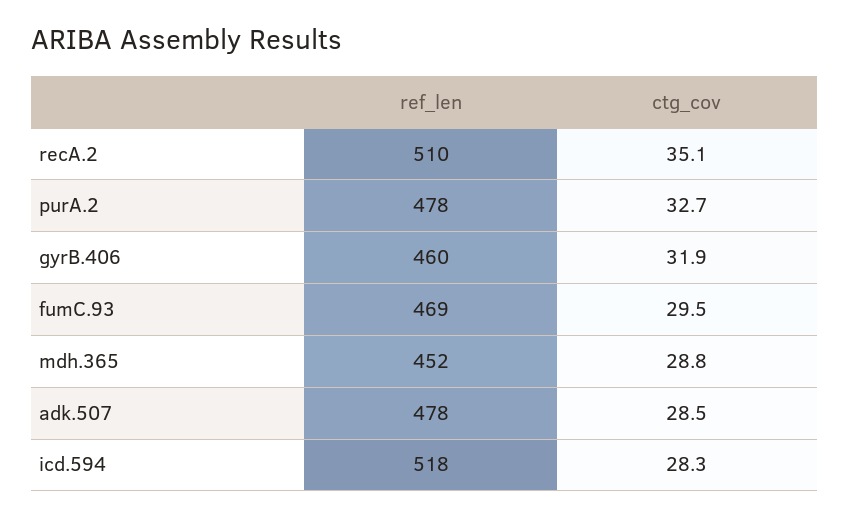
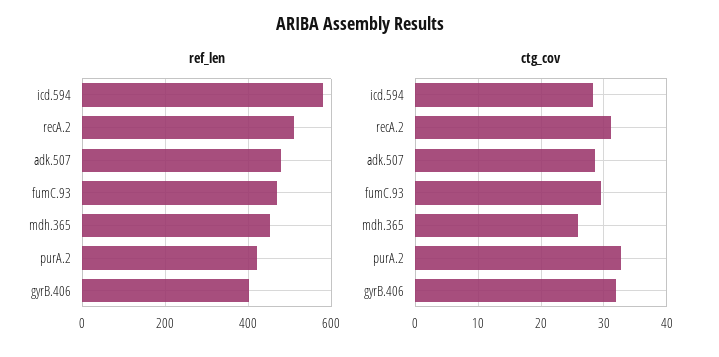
ctg_cov, recA.2: 35.1 -> 31
ref_len, purA.2: 478 -> 420
ref_len, gyrB.406: 460 -> 400
ctg_cov, mdh.365: 28.8 -> 26
ref_len, icd.594: 518 -> 580

